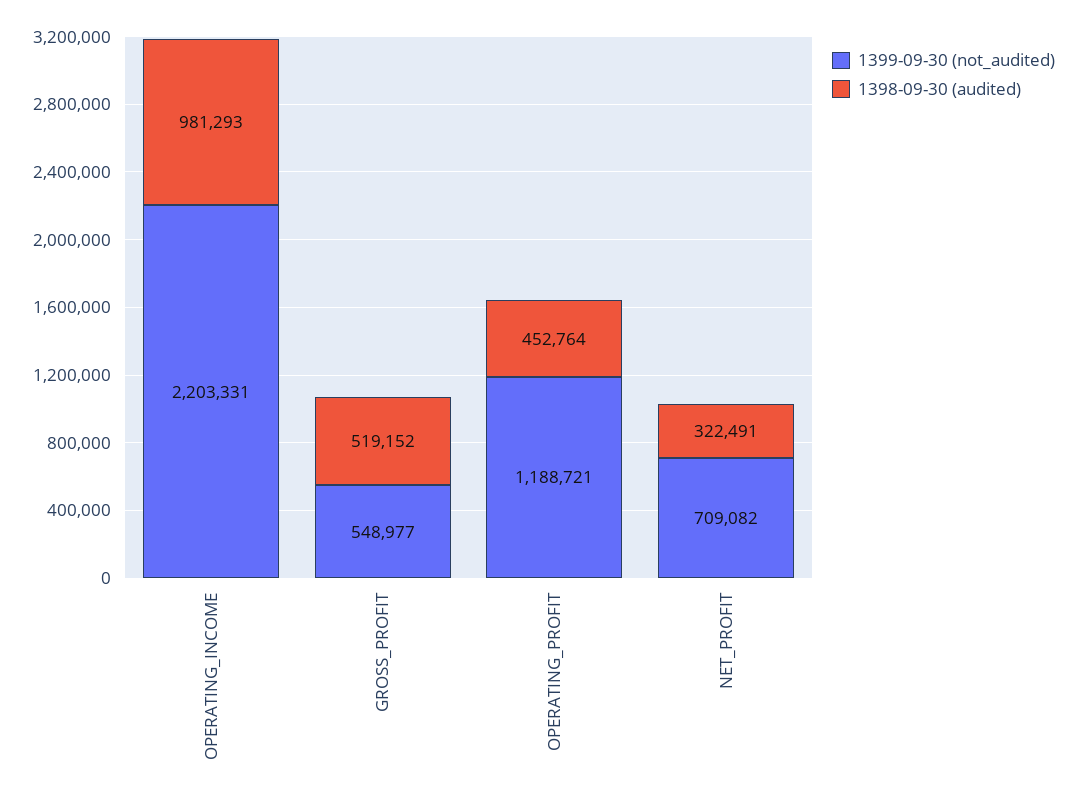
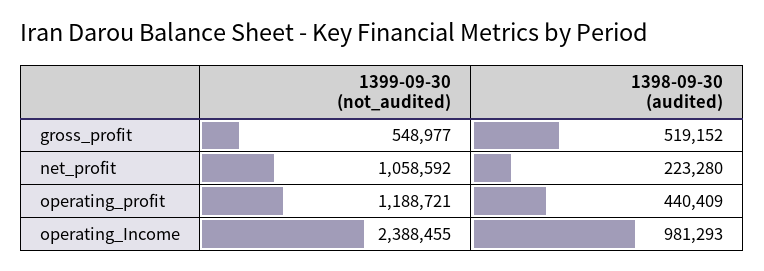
1399-09-30 (not_audited), OPERATING_INCOME: 2203331 -> 2388455
1398-09-30 (audited), OPERATING_PROFIT: 452764 -> 440409
1399-09-30 (not_audited), NET_PROFIT: 709082 -> 1058592
1398-09-30 (audited), NET_PROFIT: 322491 -> 223280

